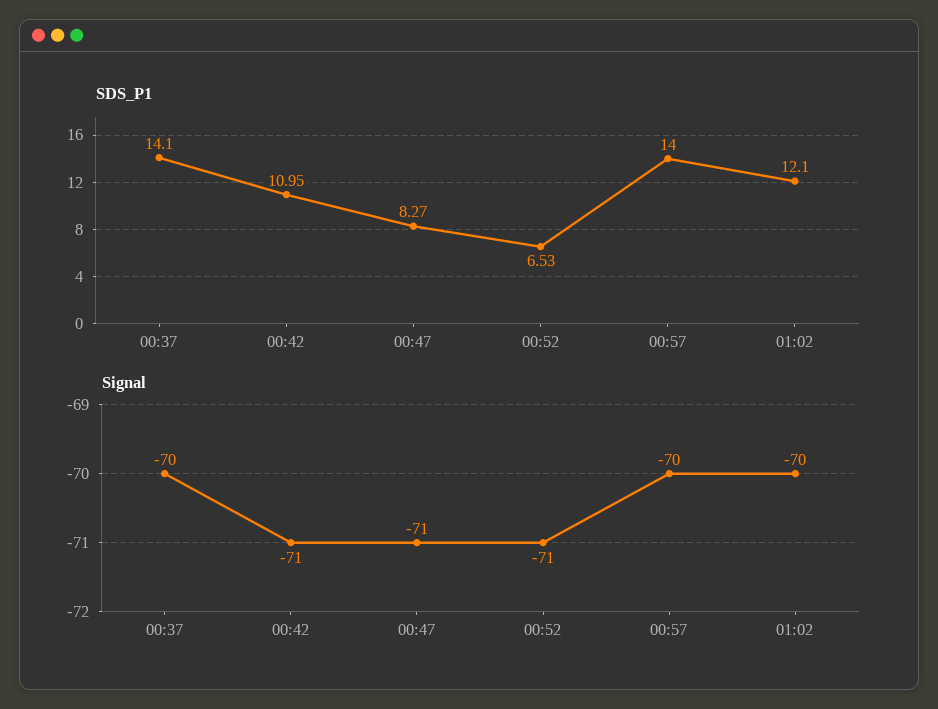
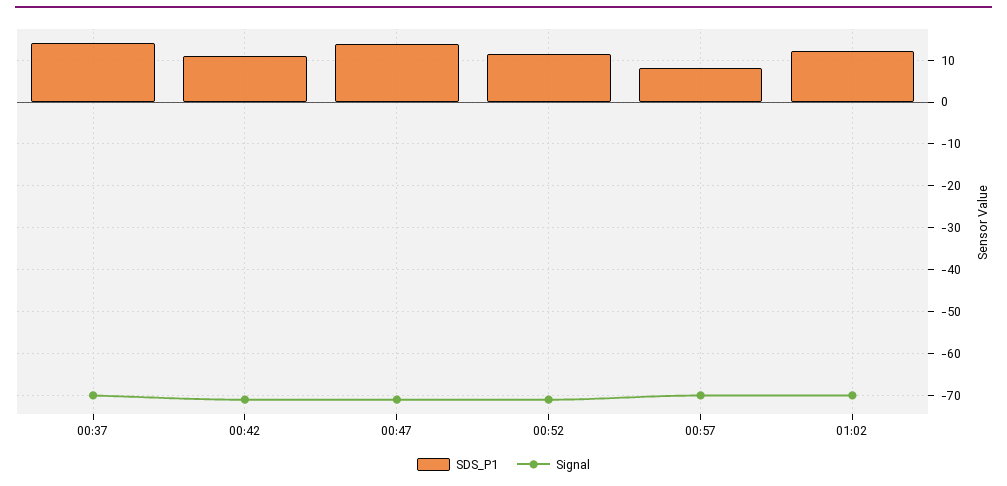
SDS_P1, 00:47: 8.27 -> 14
SDS_P1, 00:52: 6.53 -> 12
SDS_P1, 00:57: 14 -> 8

